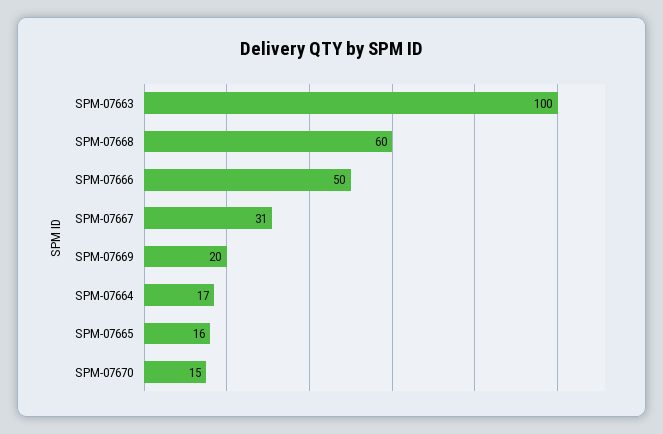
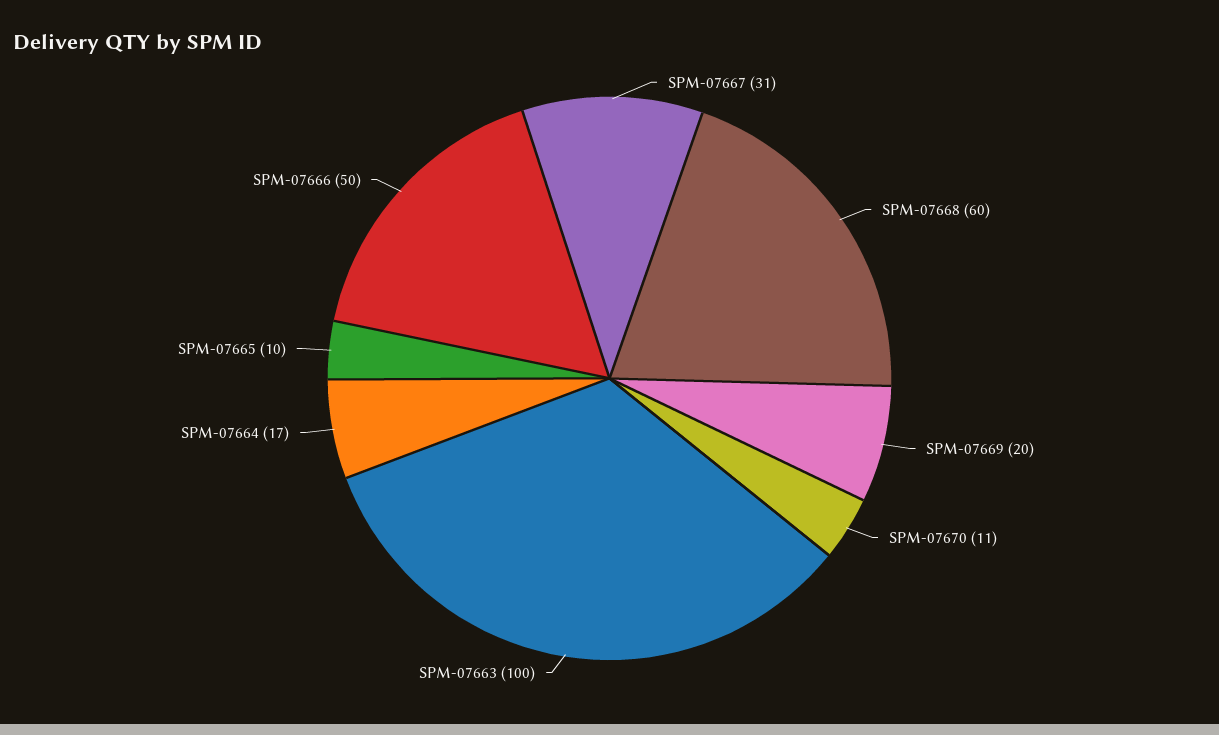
SPM-07665: 16 -> 10
SPM-07670: 15 -> 11

